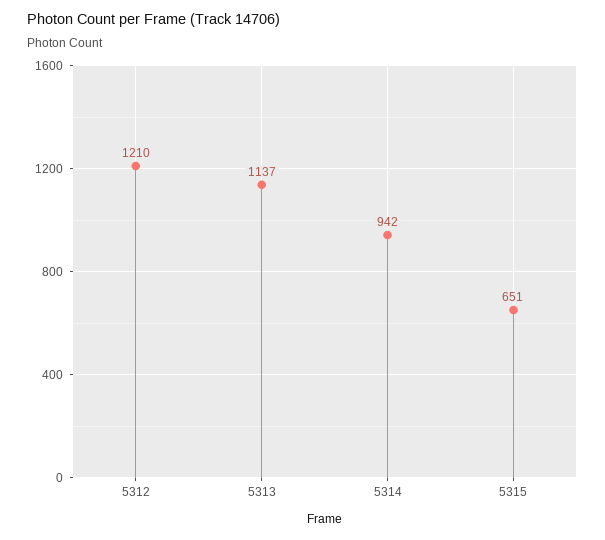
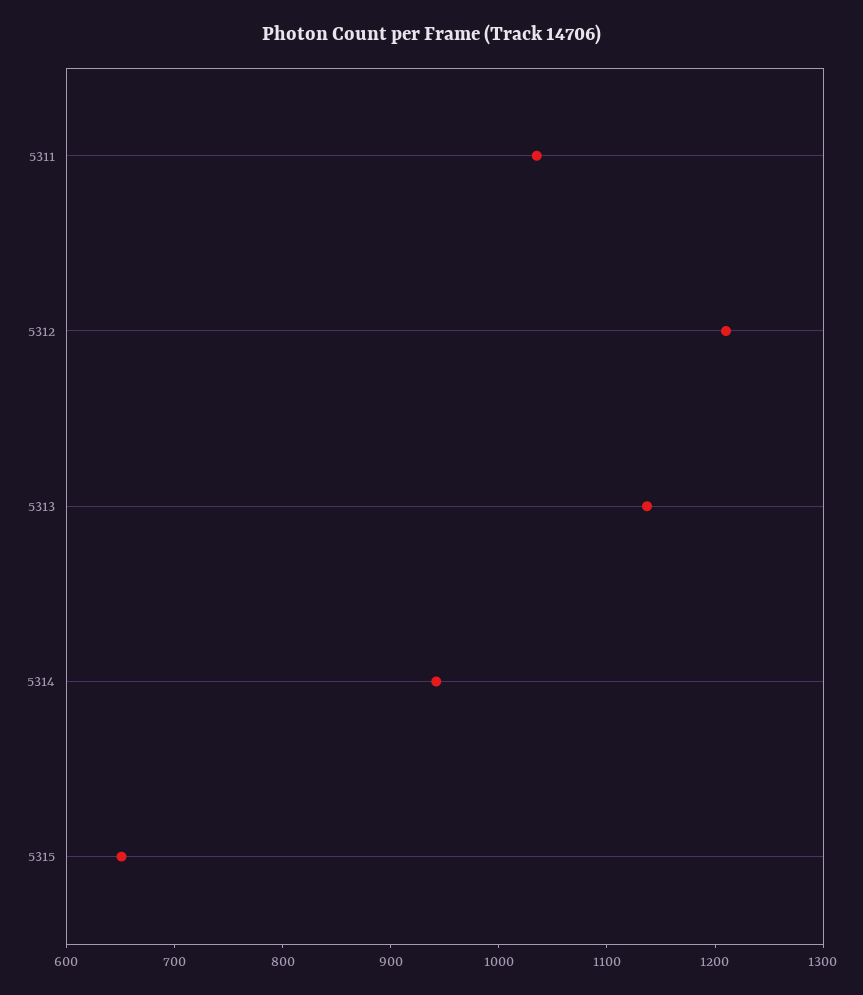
5311: none -> 1040

